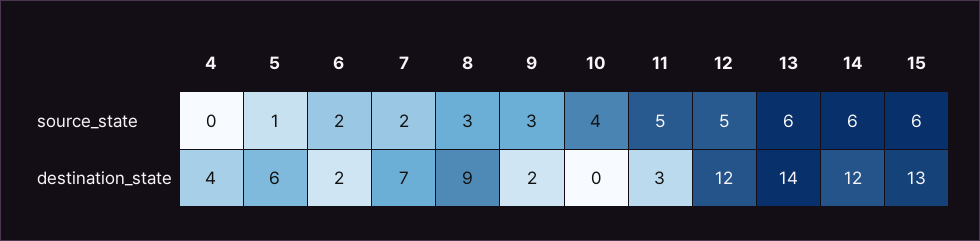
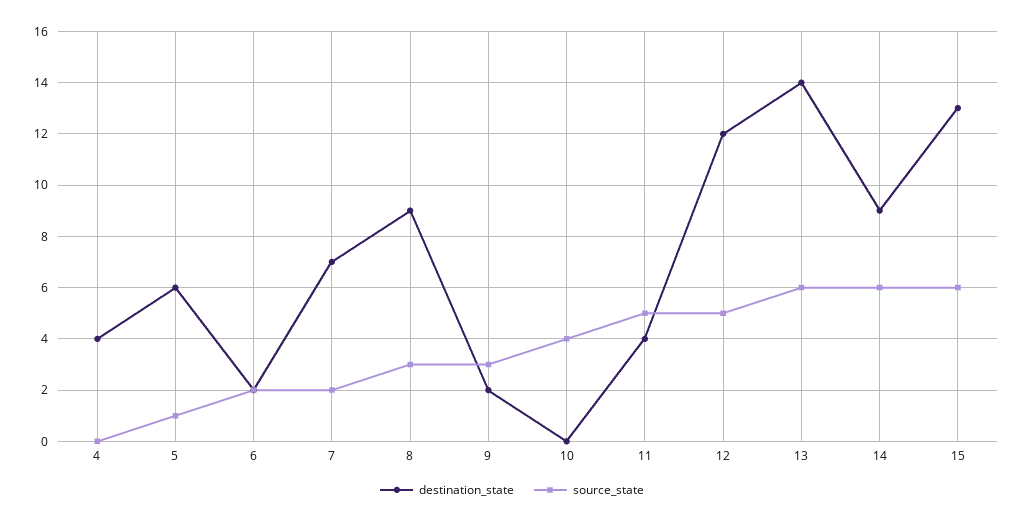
destination_state, 11: 3 -> 4
destination_state, 14: 12 -> 9

